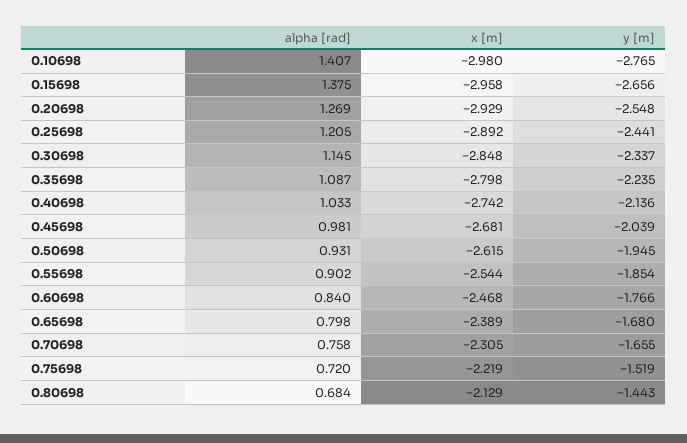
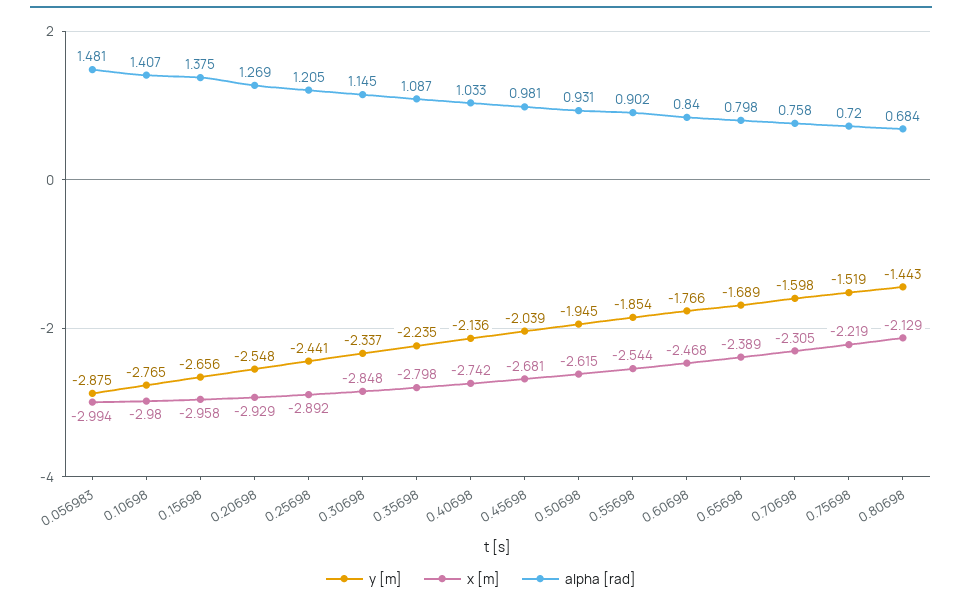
y [m], 0.65698: -1.68 -> -1.689
y [m], 0.70698: -1.655 -> -1.598
y [m], 0.056983: none -> -2.875
x [m], 0.056983: none -> -2.994
alpha [rad], 0.056983: none -> 1.481

